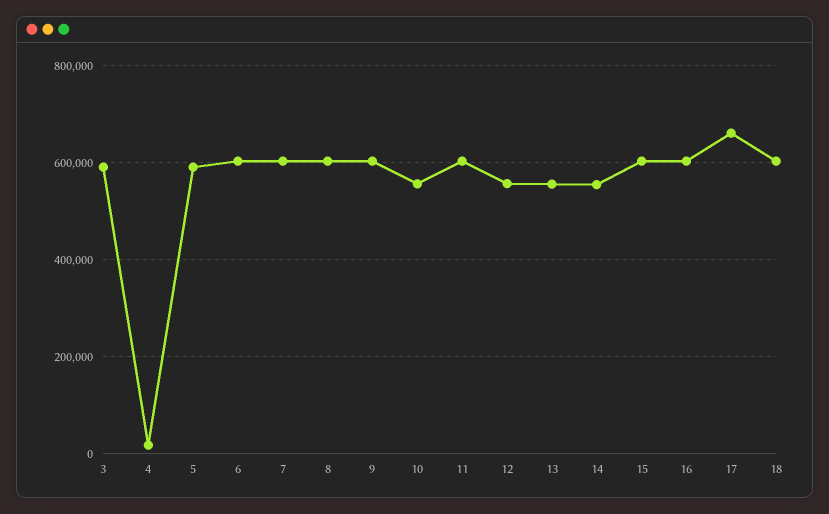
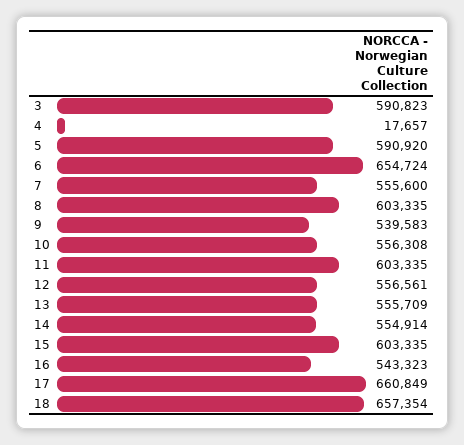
6: 600000 -> 654724
7: 600000 -> 555600
9: 600000 -> 539583
16: 600000 -> 543323
18: 600000 -> 657354

